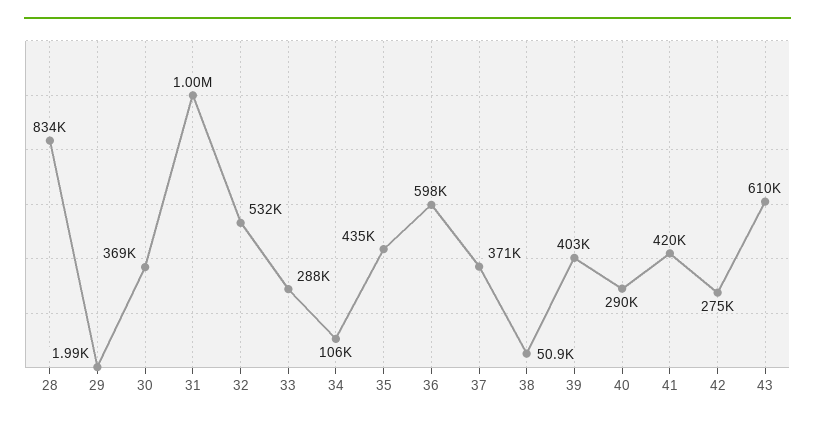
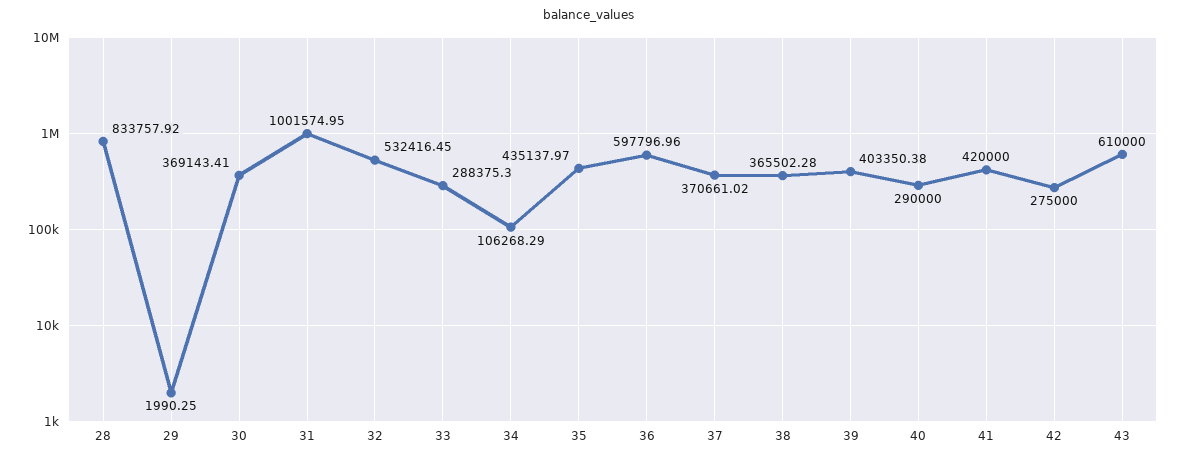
38: 50900 -> 365502.28

